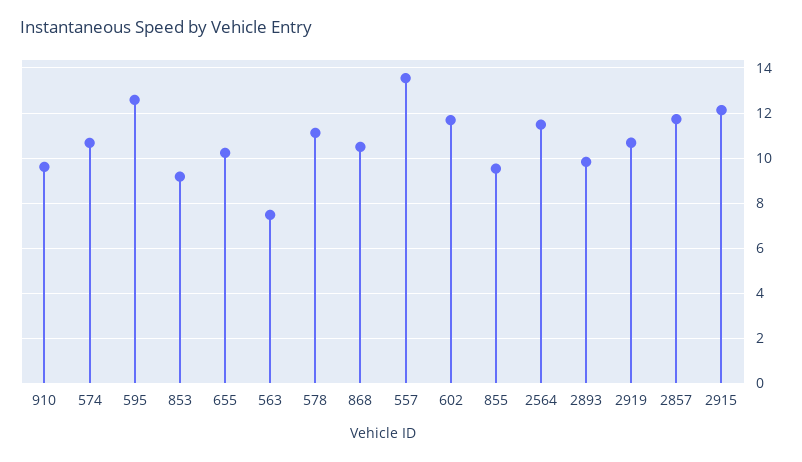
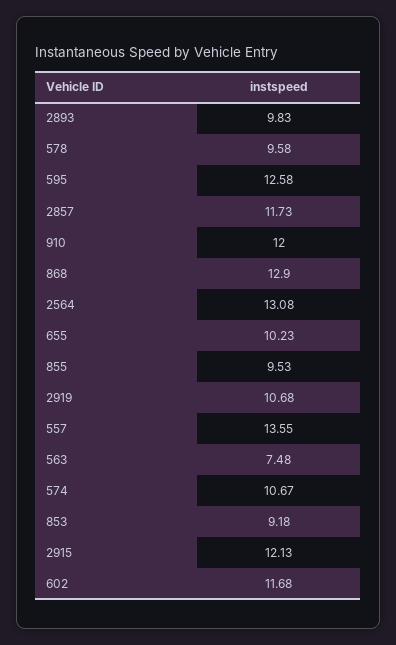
910: 9.5 -> 12
578: 11 -> 9.58
868: 10.5 -> 12.9
2564: 11.5 -> 13.08

